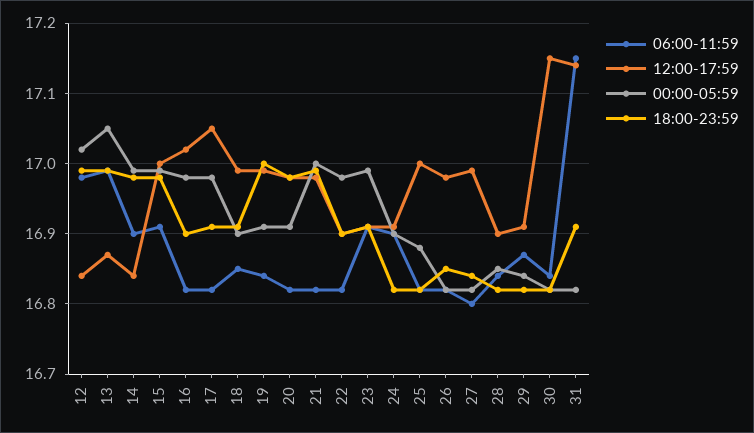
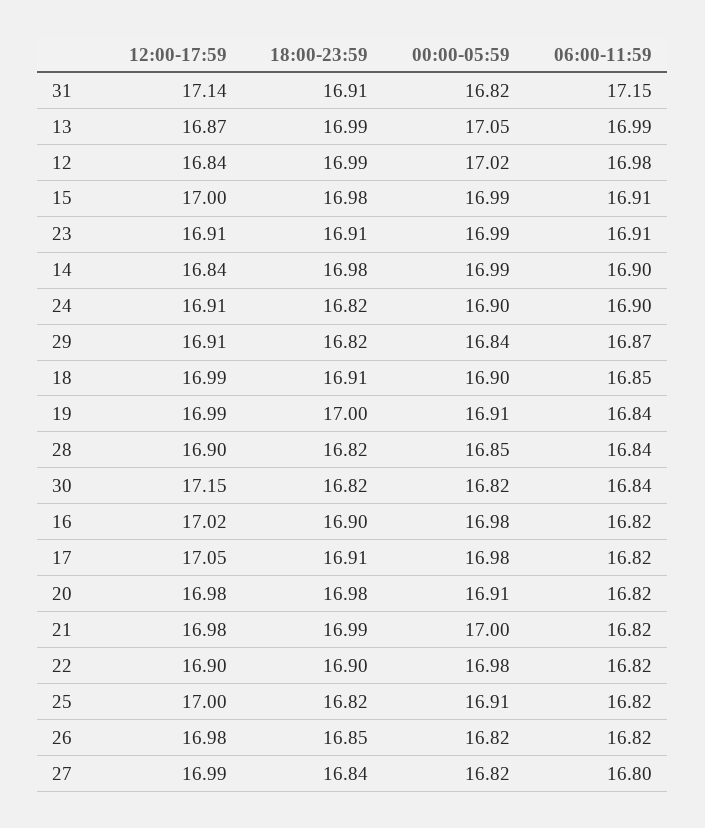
00:00-05:59, 25: 16.88 -> 16.91

